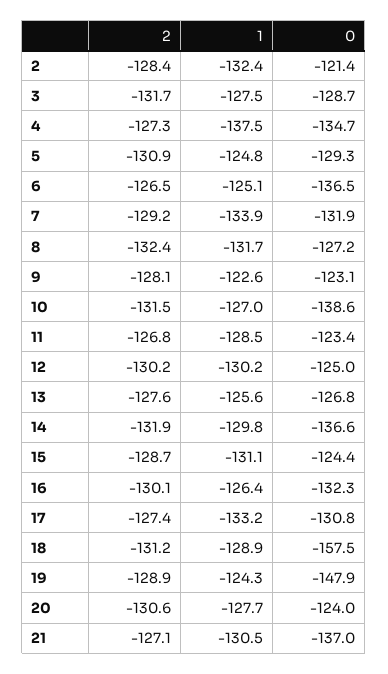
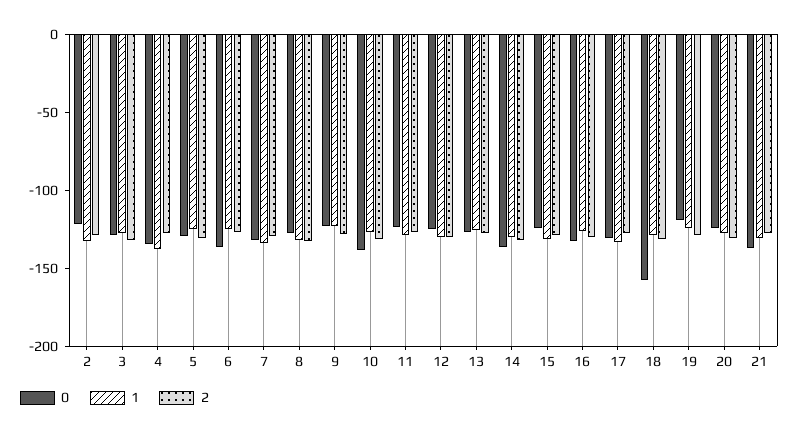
0, 19: -147.9 -> -120

